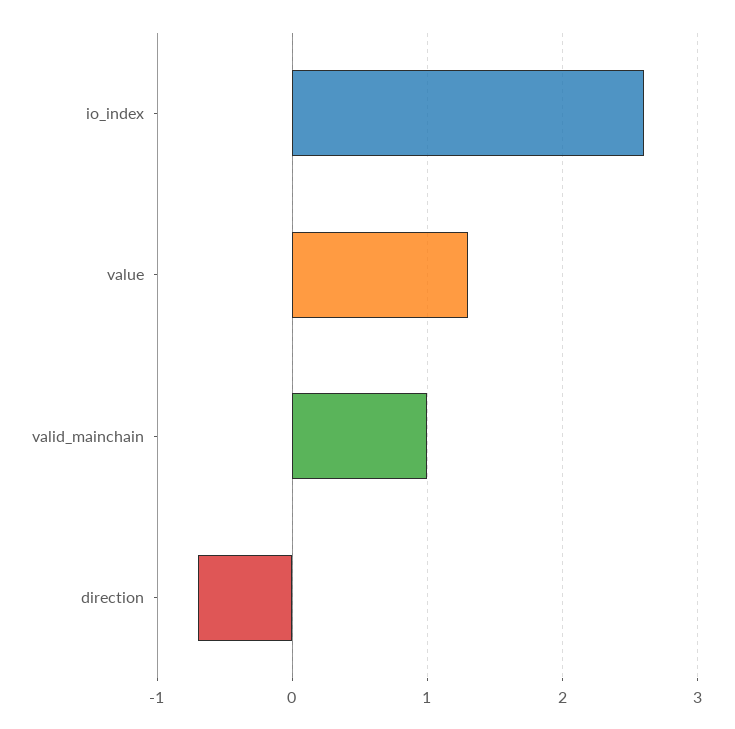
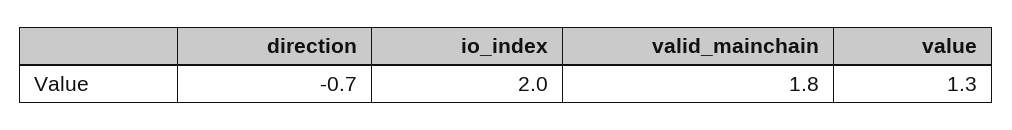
io_index: 2.6 -> 2
valid_mainchain: 1 -> 1.8

